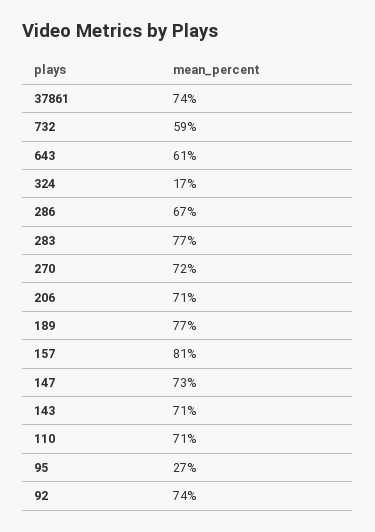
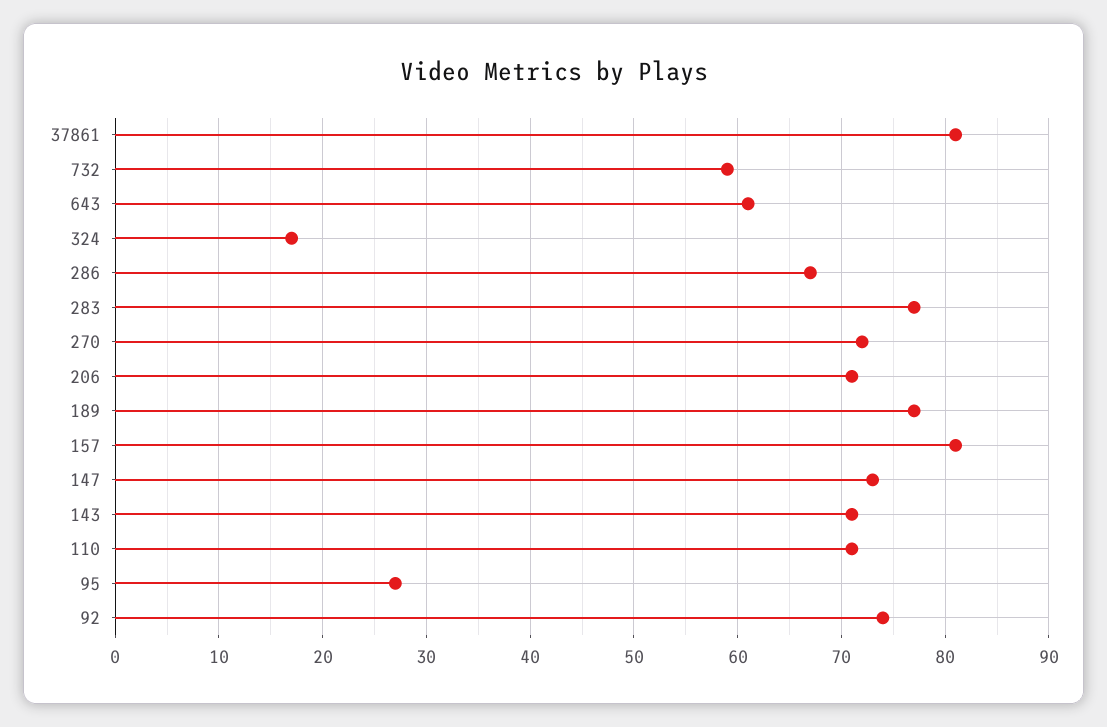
37861: 74 -> 81

